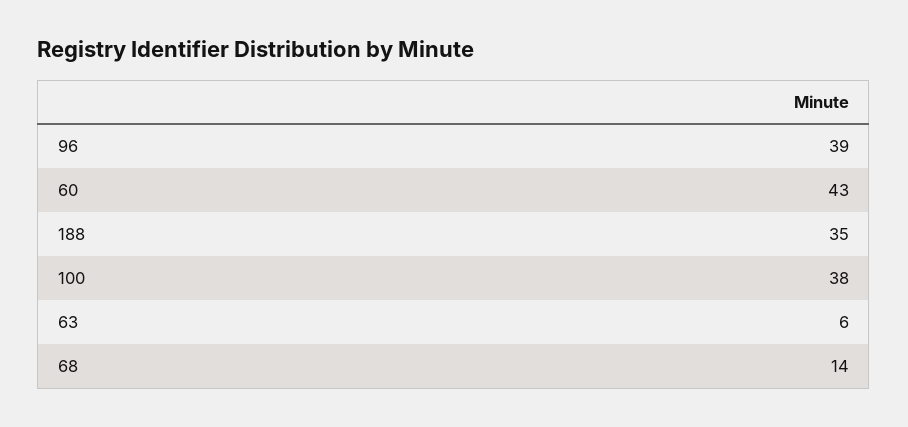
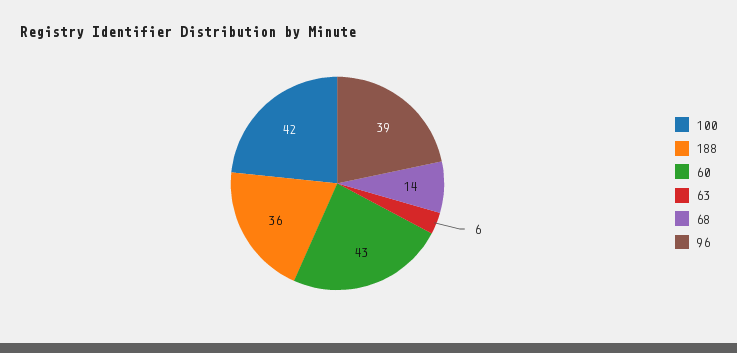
188: 35 -> 36
100: 38 -> 42

